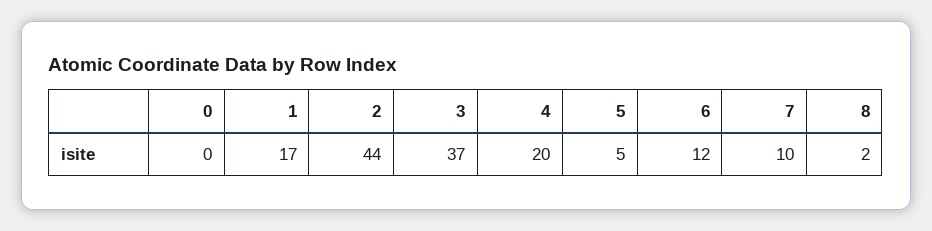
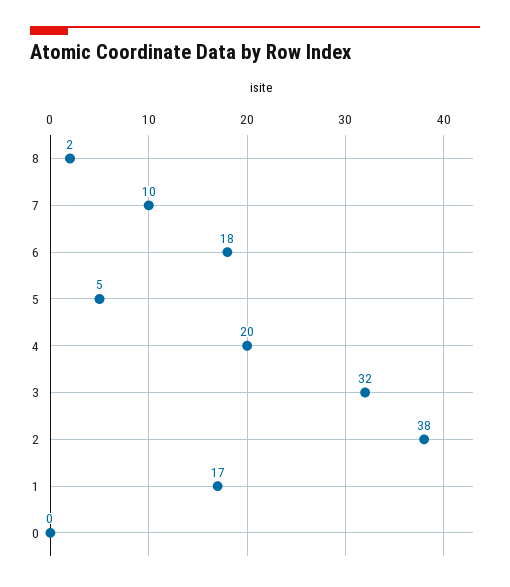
2: 44 -> 38
3: 37 -> 32
6: 12 -> 18

